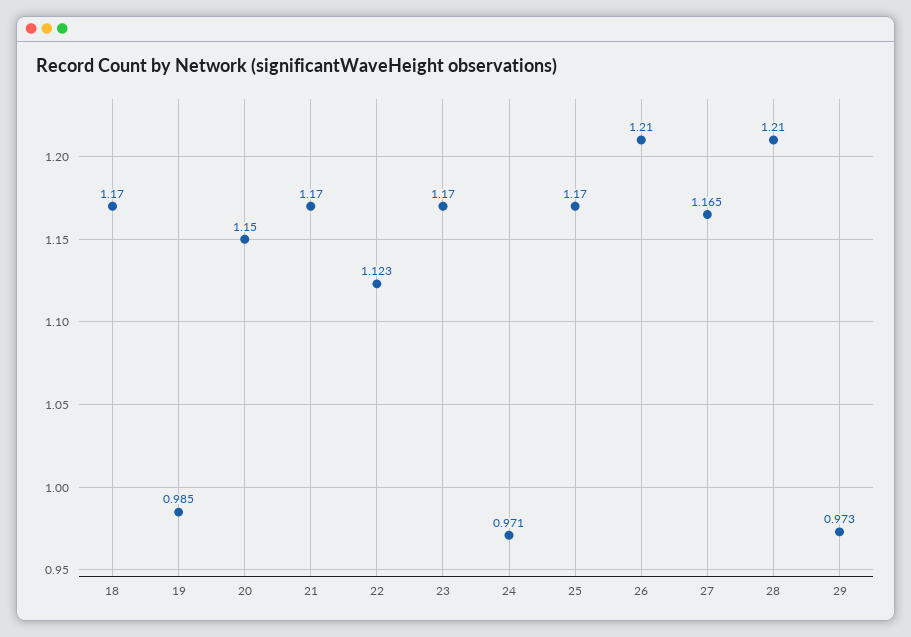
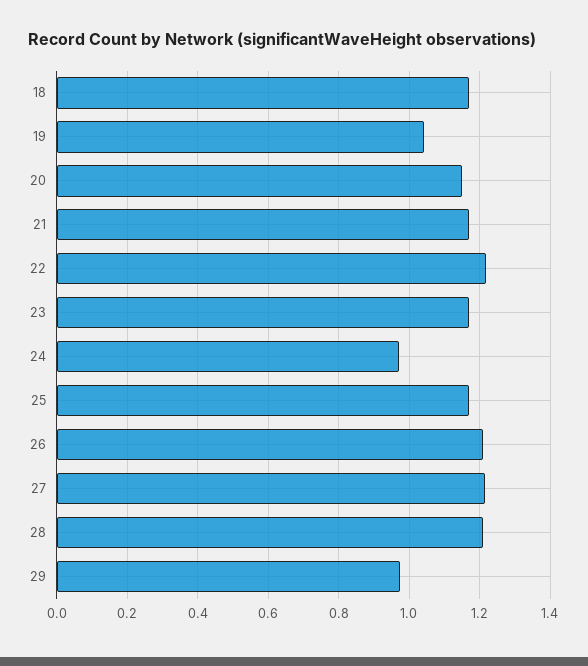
19: 0.985 -> 1.04
22: 1.123 -> 1.22
27: 1.165 -> 1.22

